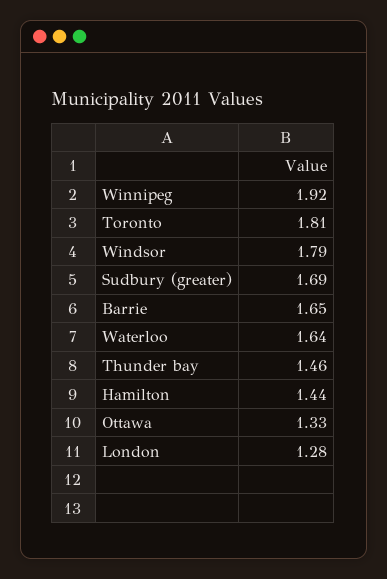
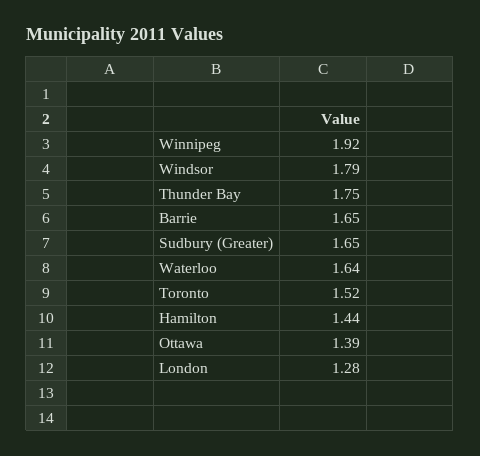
Toronto: 1.81 -> 1.52
Sudbury (greater): 1.69 -> 1.65
Thunder bay: 1.46 -> 1.75
Ottawa: 1.33 -> 1.39

